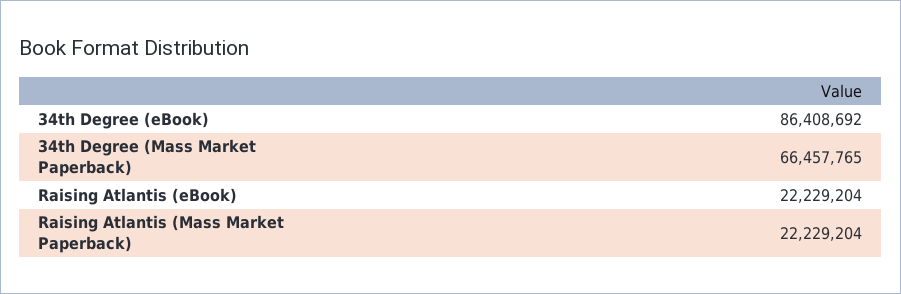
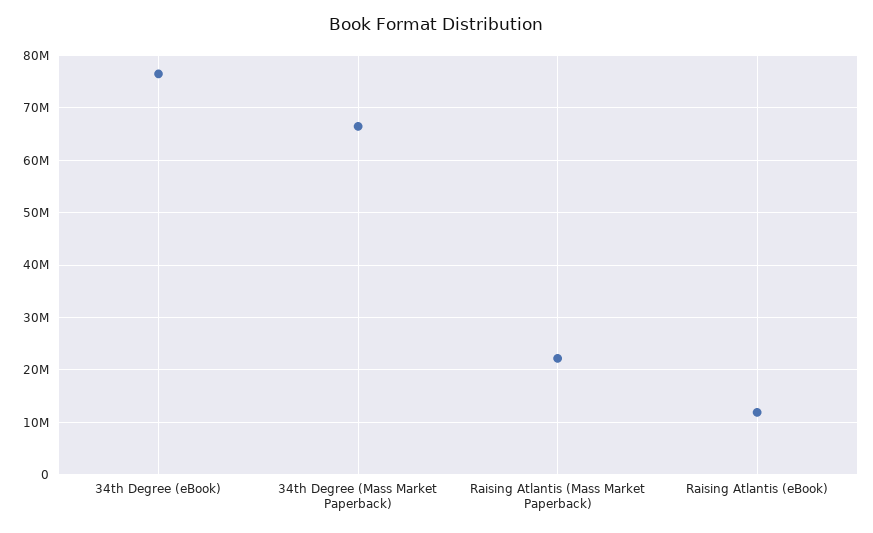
34th Degree (eBook): 86408692 -> 76000000
Raising Atlantis (eBook): 22229204 -> 12000000

